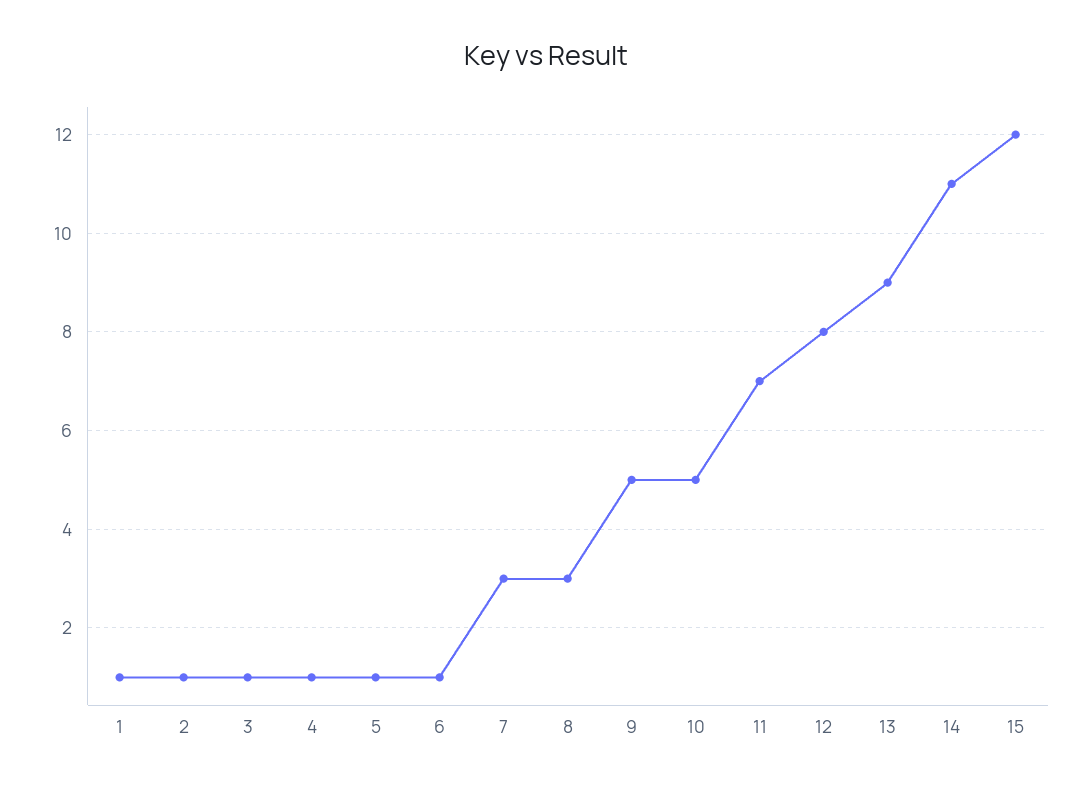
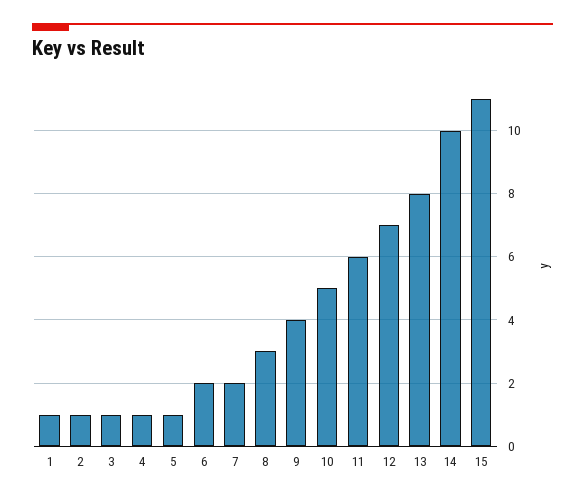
6: 1 -> 2
7: 3 -> 2
9: 5 -> 4
11: 7 -> 6
12: 8 -> 7
13: 9 -> 8
14: 11 -> 10
15: 12 -> 11

